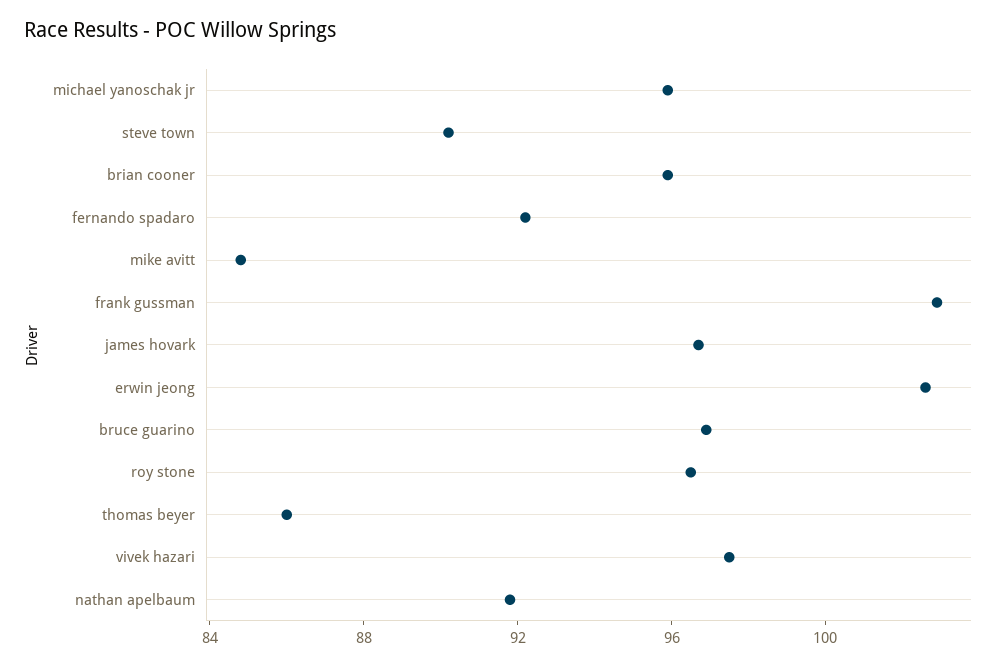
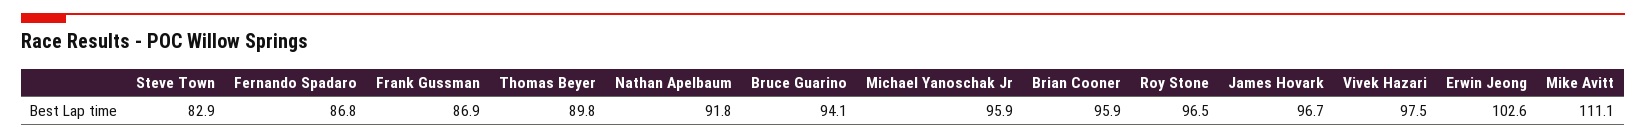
steve town: 90 -> 82.9
fernando spadaro: 92 -> 86.8
mike avitt: 85 -> 111.1
frank gussman: 103 -> 86.9
bruce guarino: 97 -> 94.1
thomas beyer: 86 -> 89.8

